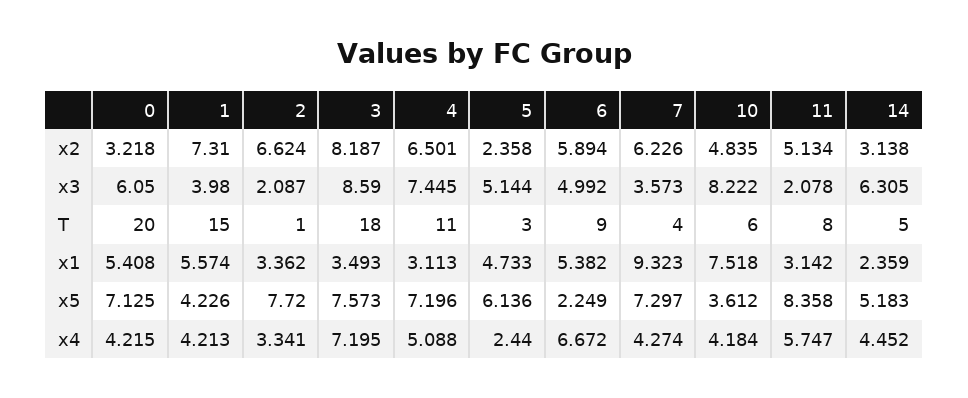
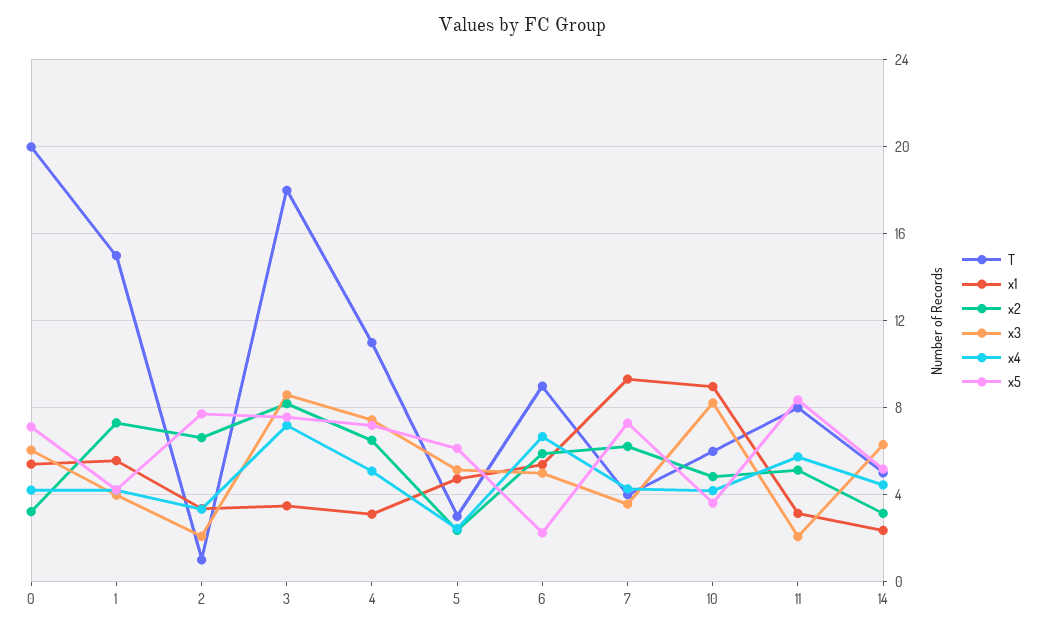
x1, 10: 7.518 -> 9

